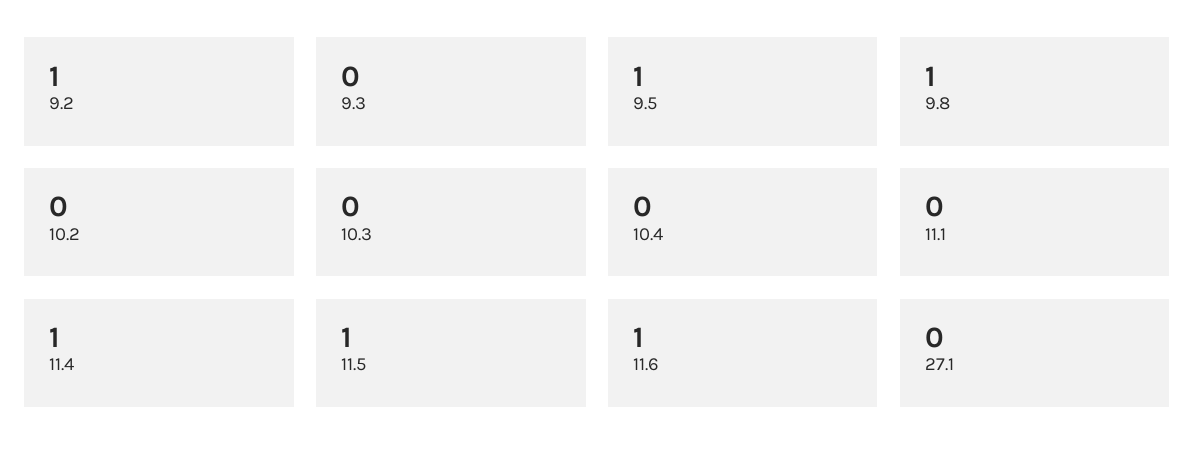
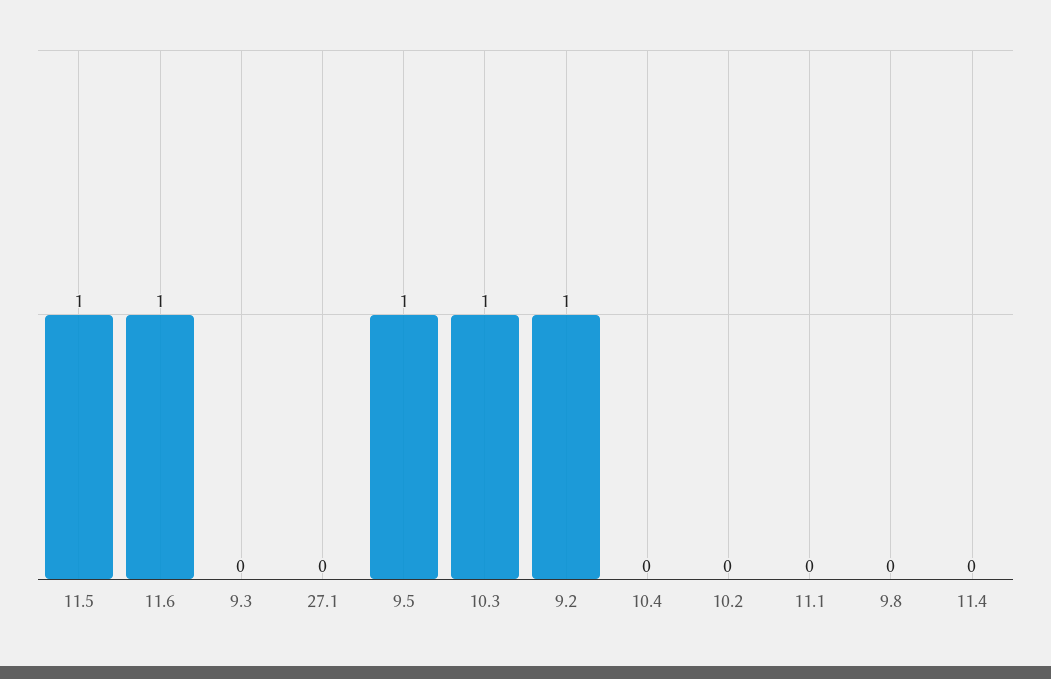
9.8: 1 -> 0
10.3: 0 -> 1
11.4: 1 -> 0

